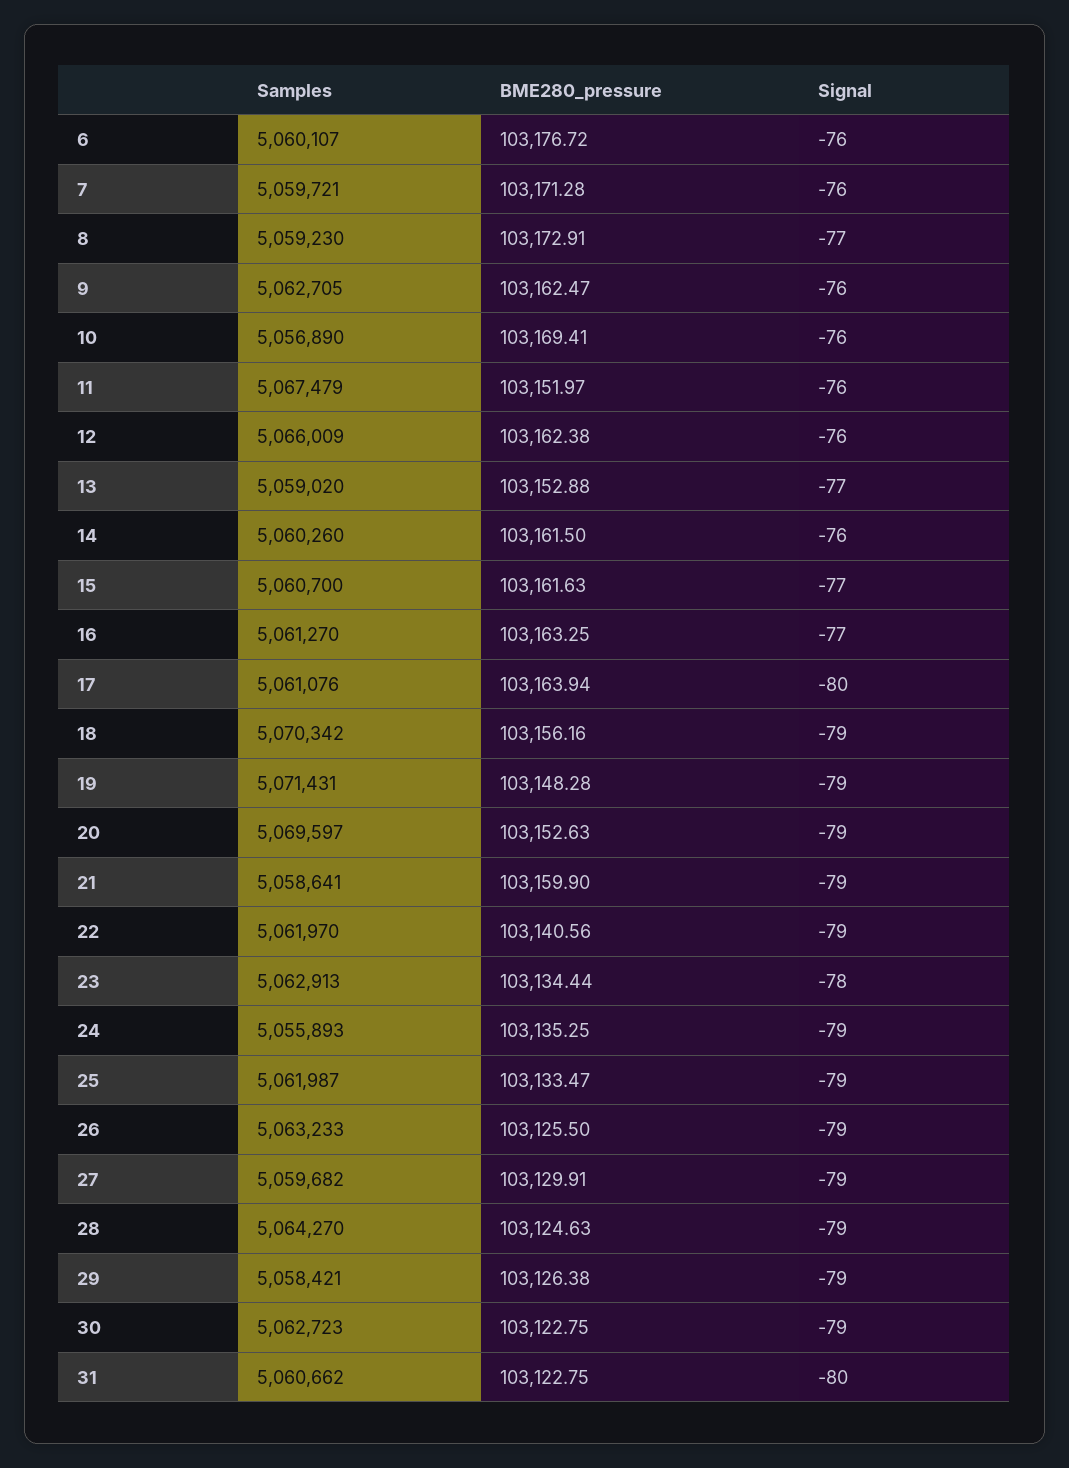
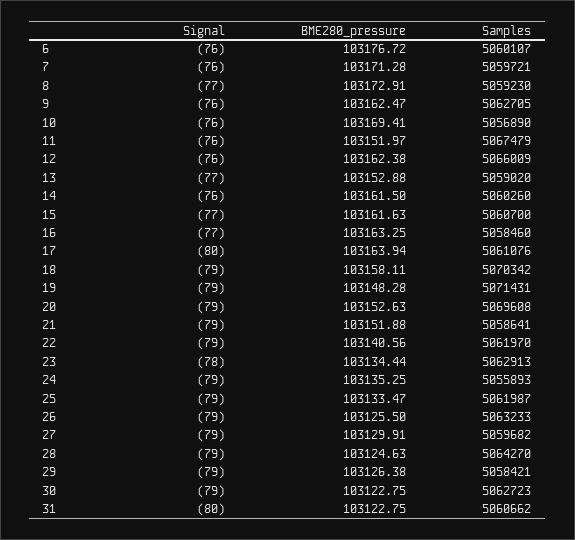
Samples, 16: 5061270 -> 5058460
BME280_pressure, 18: 103156.16 -> 103158.11
Samples, 20: 5069597 -> 5069608
BME280_pressure, 21: 103159.9 -> 103151.88

